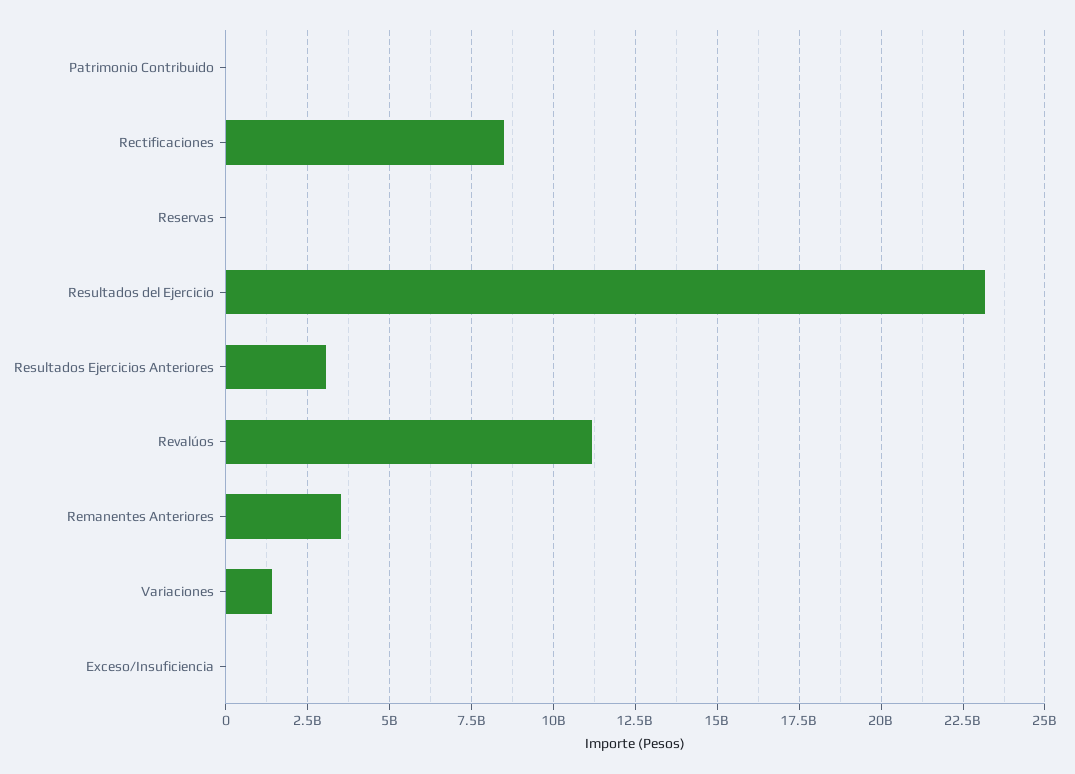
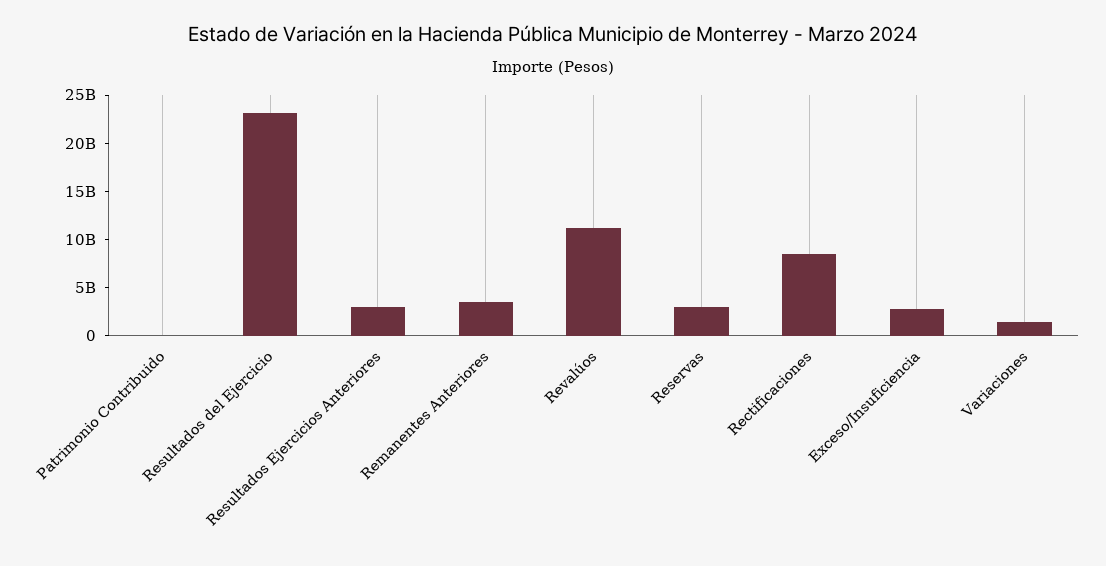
Reservas: 0 -> 3000000000
Exceso/Insuficiencia: 0 -> 3000000000

